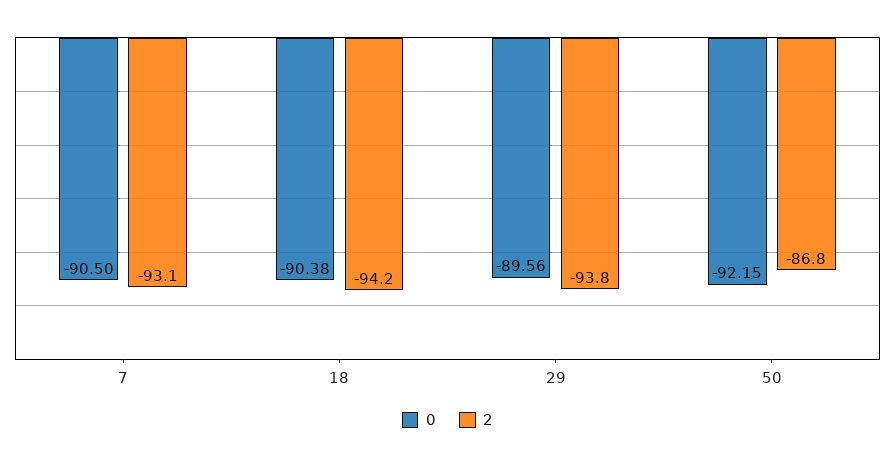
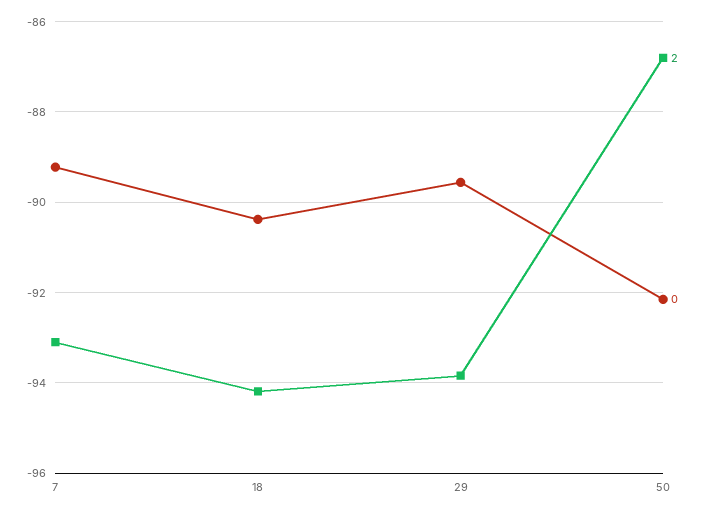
0, 7: -90.5 -> -89.2

